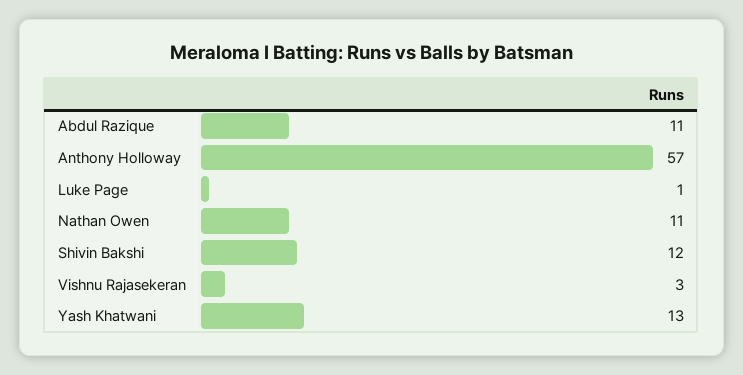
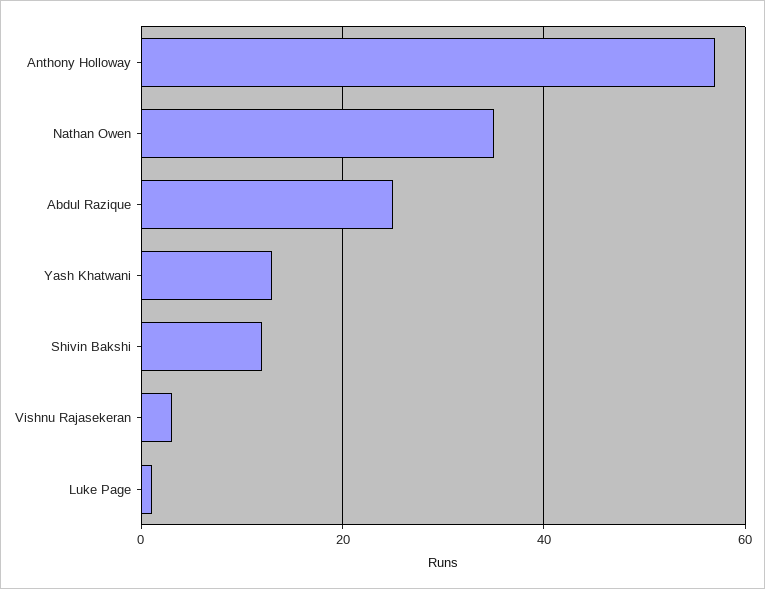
Abdul Razique: 11 -> 25
Nathan Owen: 11 -> 35

